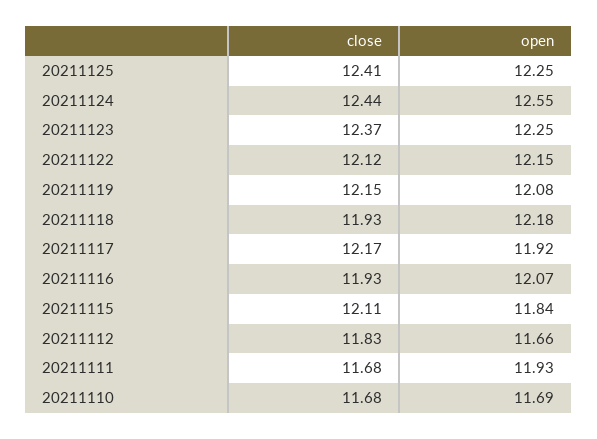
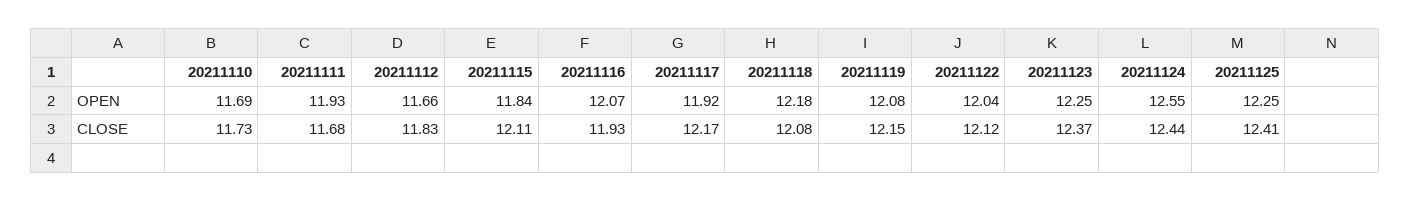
open, 20211122: 12.15 -> 12.04
close, 20211118: 11.93 -> 12.08
close, 20211110: 11.68 -> 11.73

